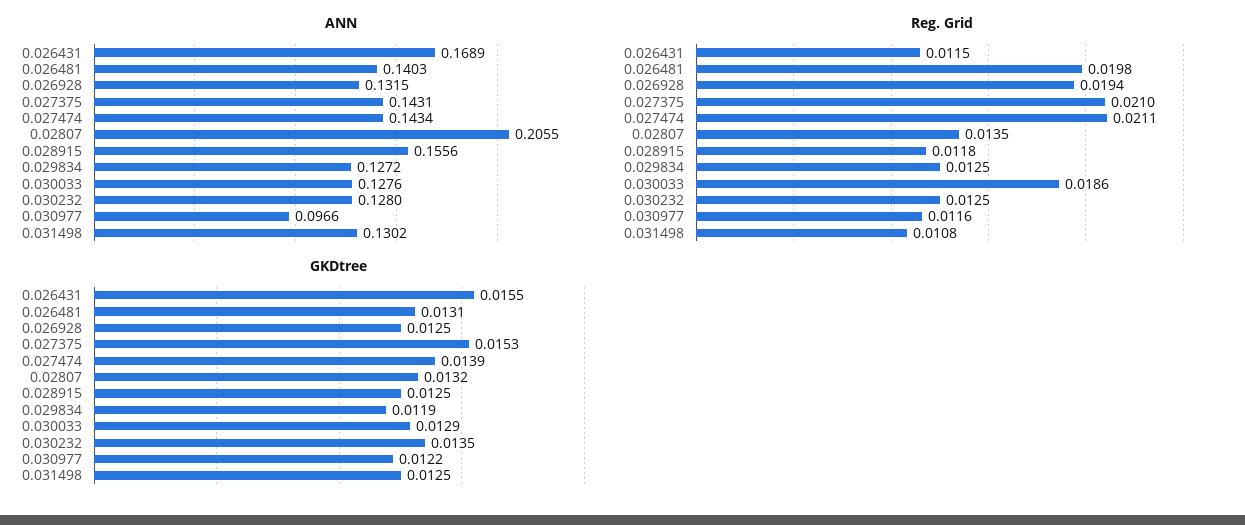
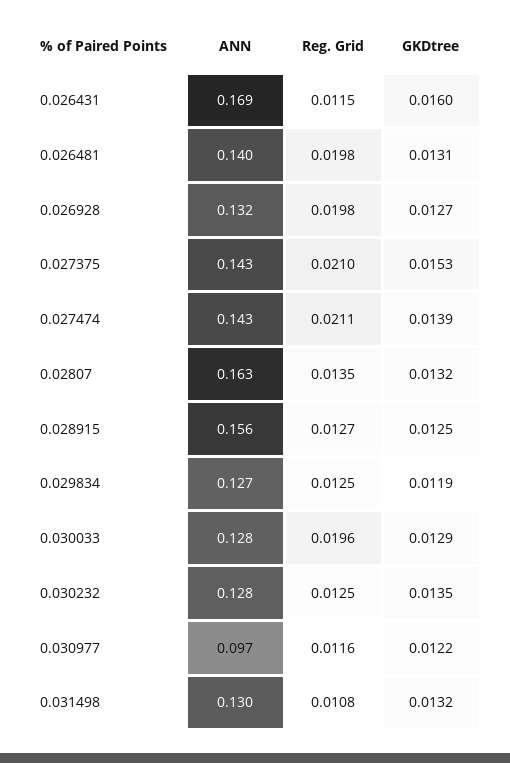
ANN, 0.02807: 0.2055 -> 0.163
Reg. Grid, 0.026928: 0.0194 -> 0.0198
Reg. Grid, 0.028915: 0.0118 -> 0.0127
Reg. Grid, 0.030033: 0.0186 -> 0.0196
GKDtree, 0.026431: 0.0155 -> 0.016
GKDtree, 0.026928: 0.0125 -> 0.0127
GKDtree, 0.031498: 0.0125 -> 0.0132

